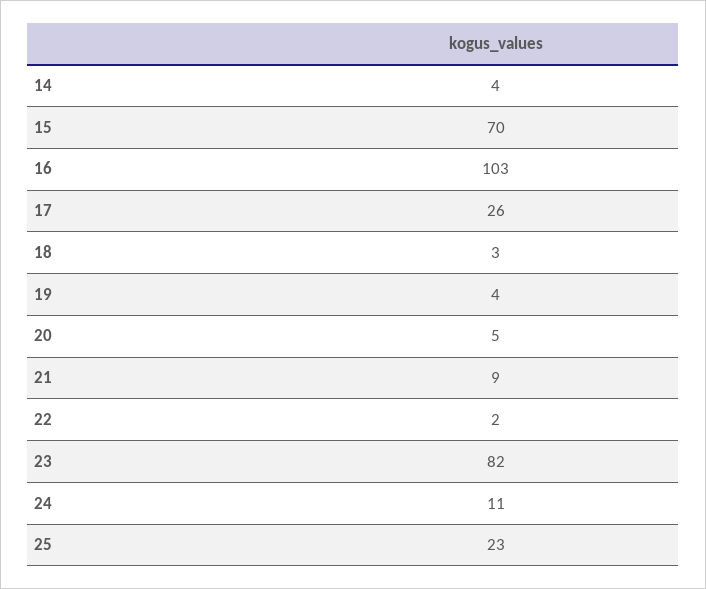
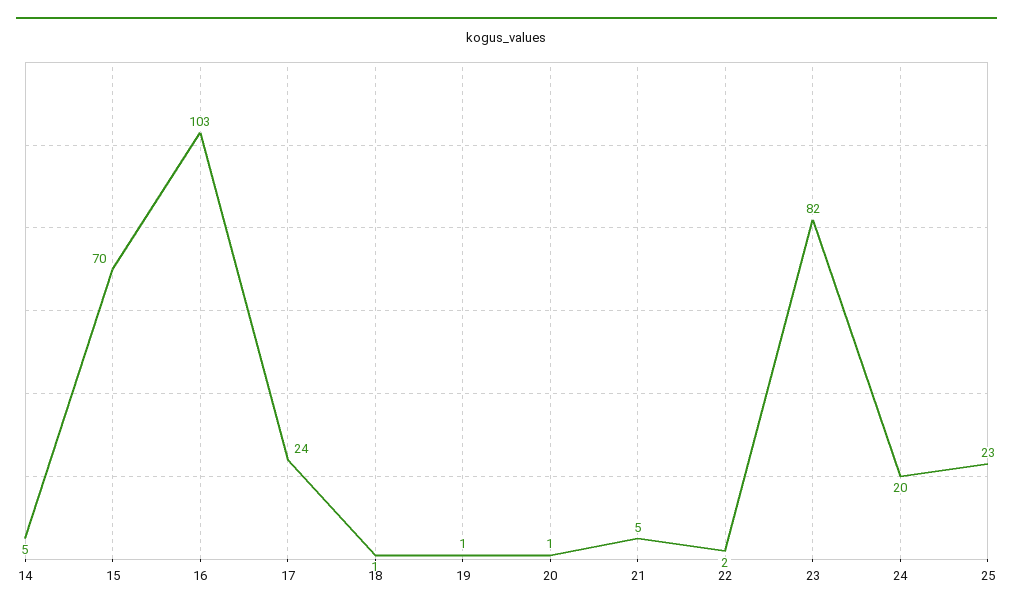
14: 4 -> 5
17: 26 -> 24
18: 3 -> 1
19: 4 -> 1
20: 5 -> 1
21: 9 -> 5
24: 11 -> 20

